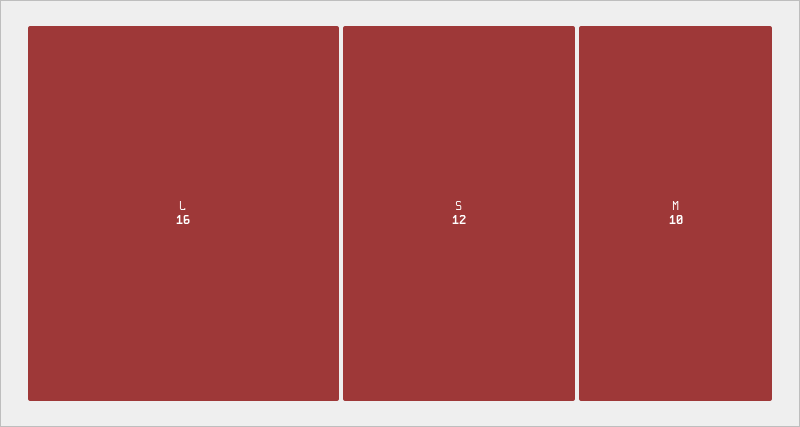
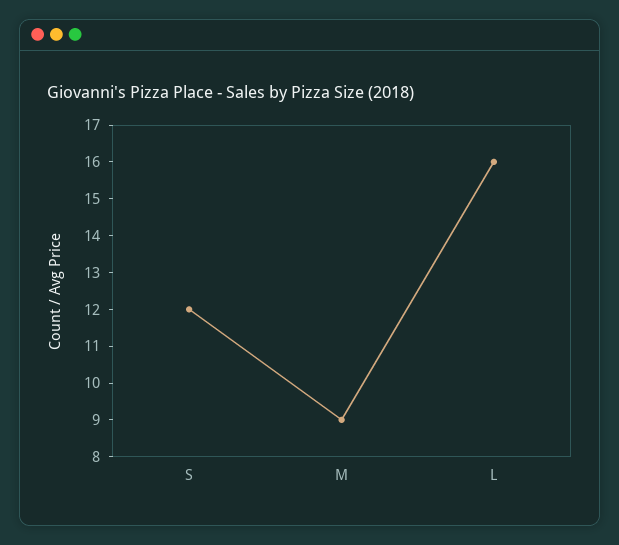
M: 10 -> 9

